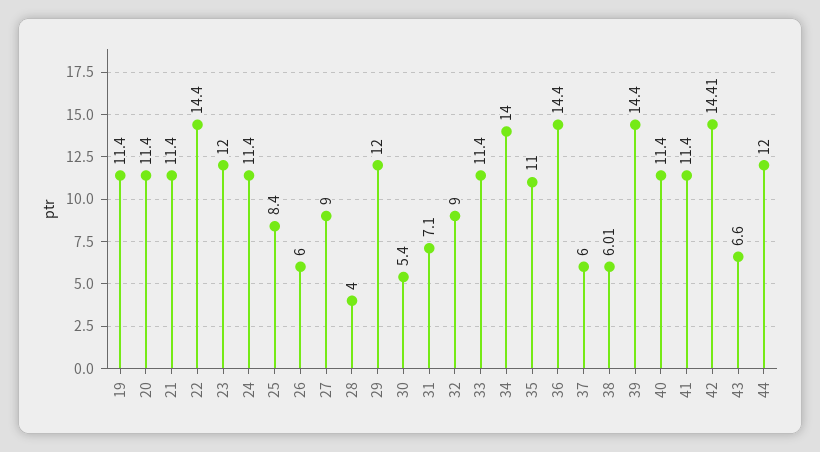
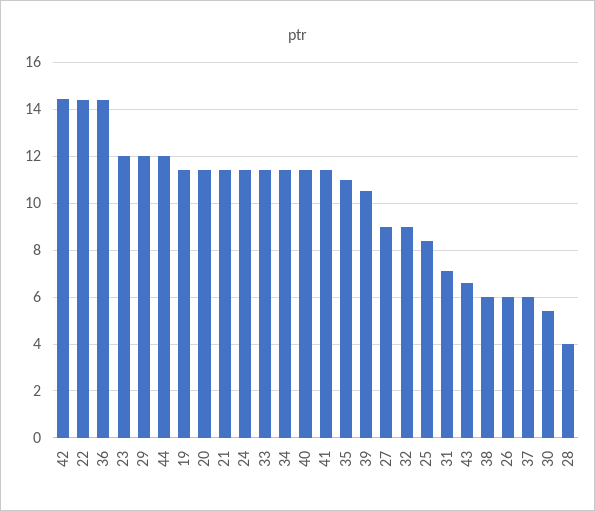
34: 14 -> 11.5
39: 14.4 -> 10.5

